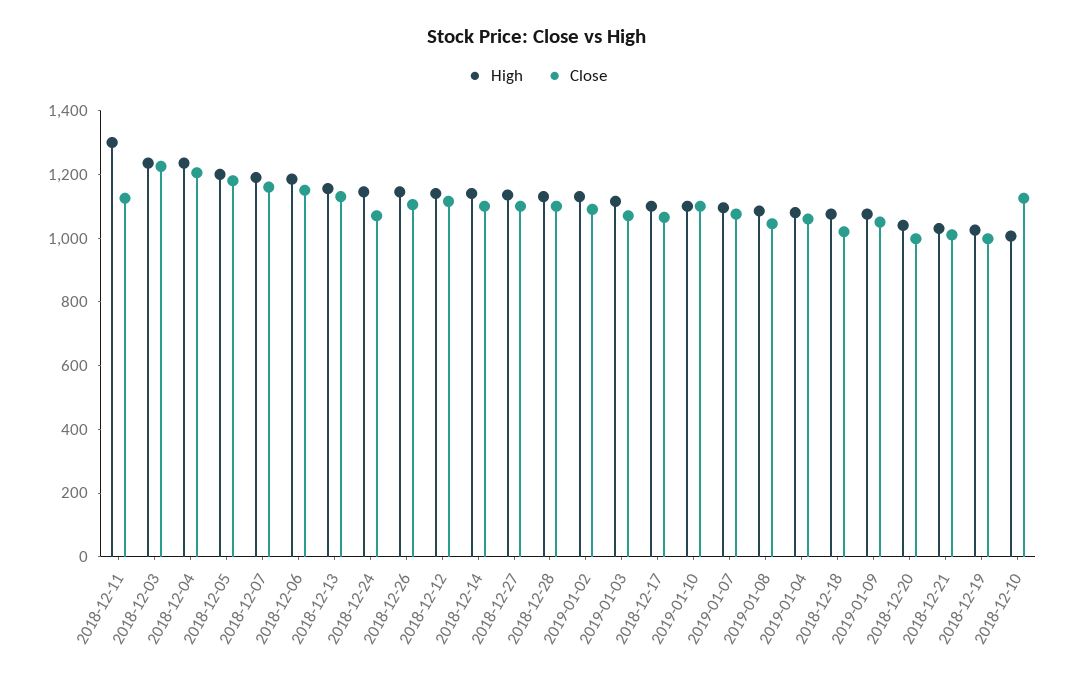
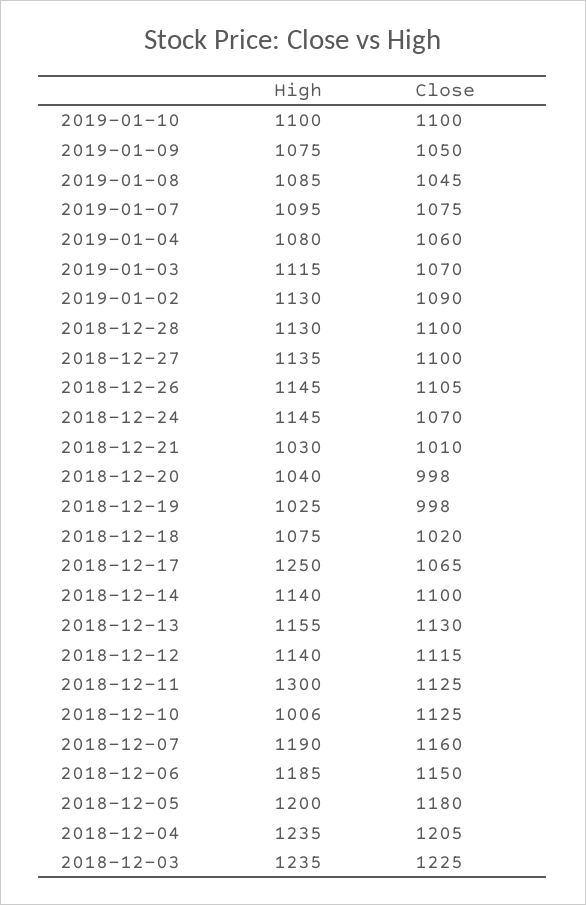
High, 2018-12-17: 1100 -> 1250

